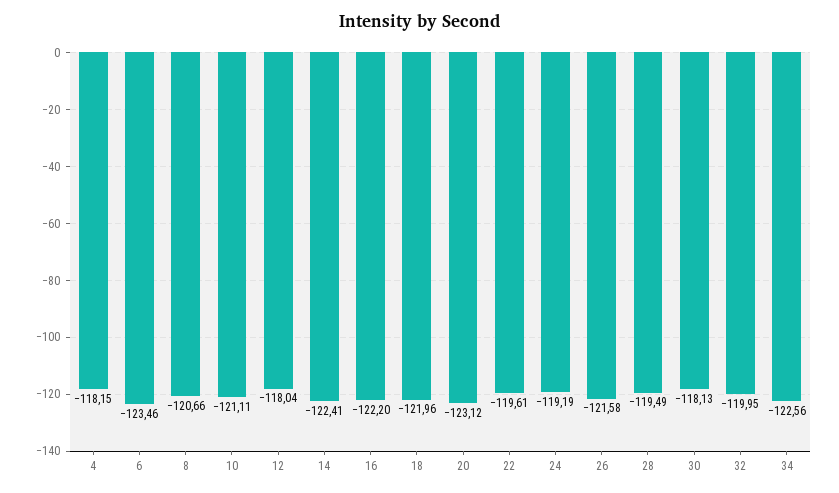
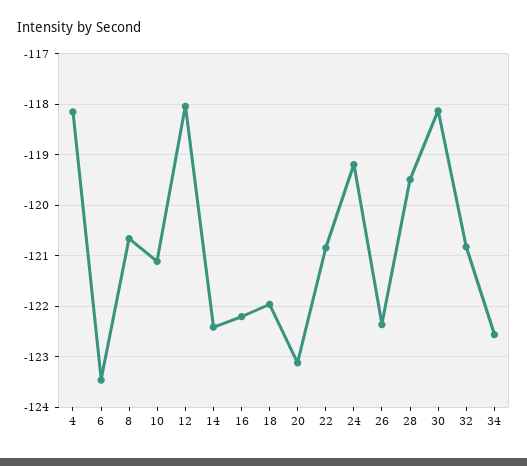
22: -119.61 -> -120.8
26: -121.58 -> -122.4
32: -119.95 -> -120.8

